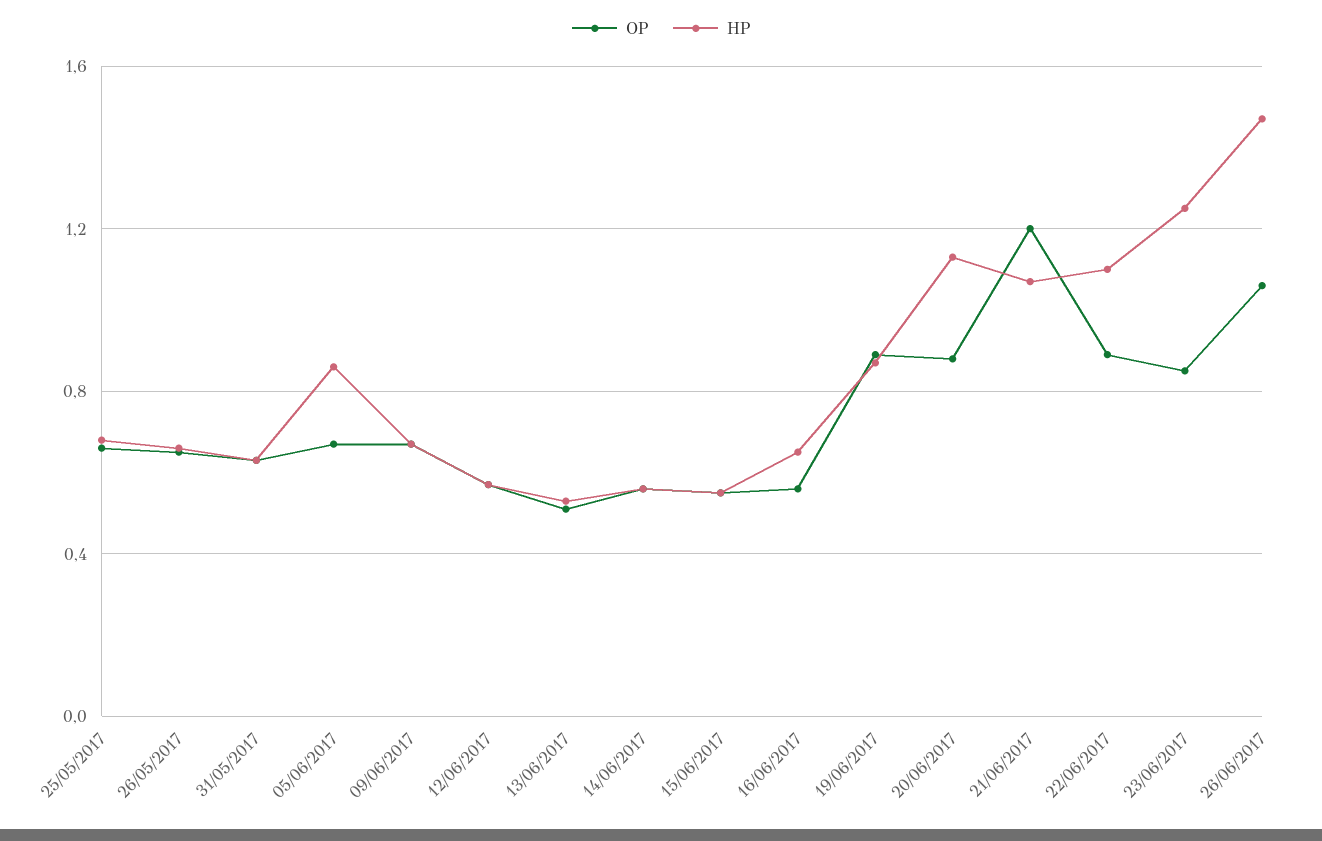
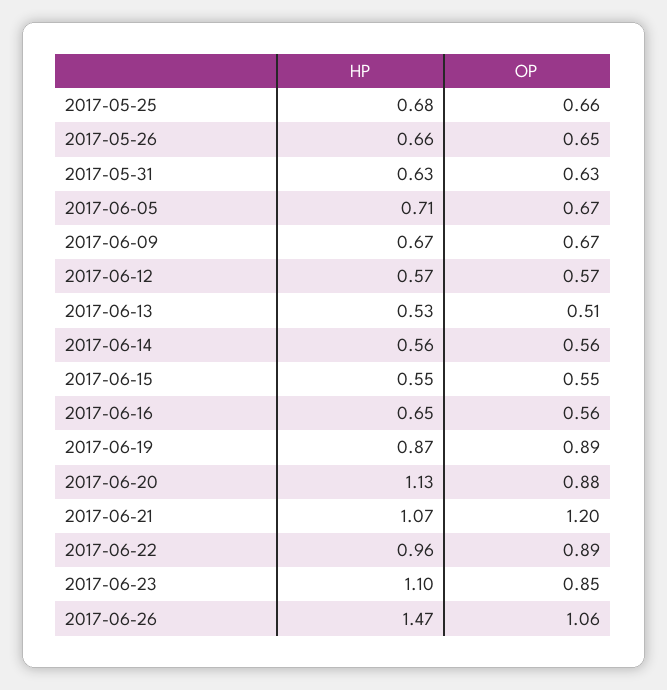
HP, 05/06/2017: 0.85 -> 0.71
HP, 22/06/2017: 1.1 -> 0.96
HP, 23/06/2017: 1.25 -> 1.1

